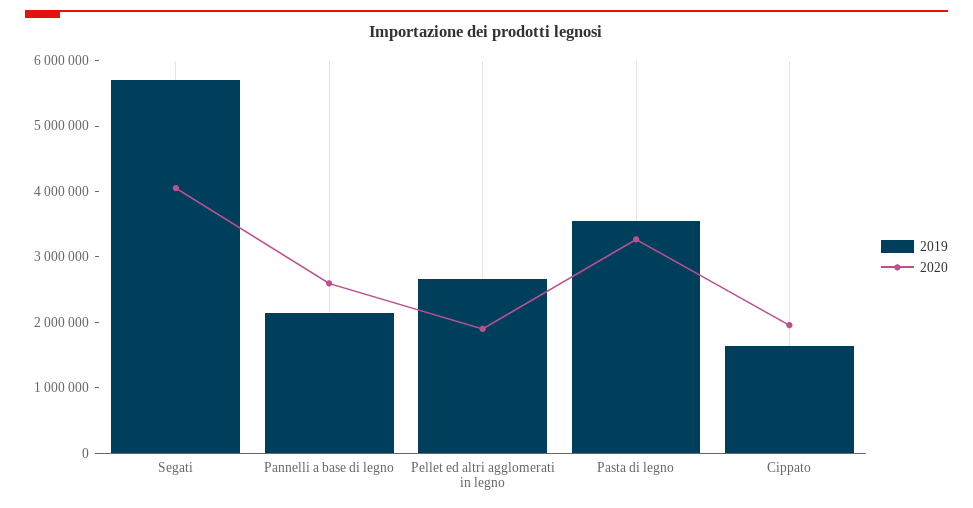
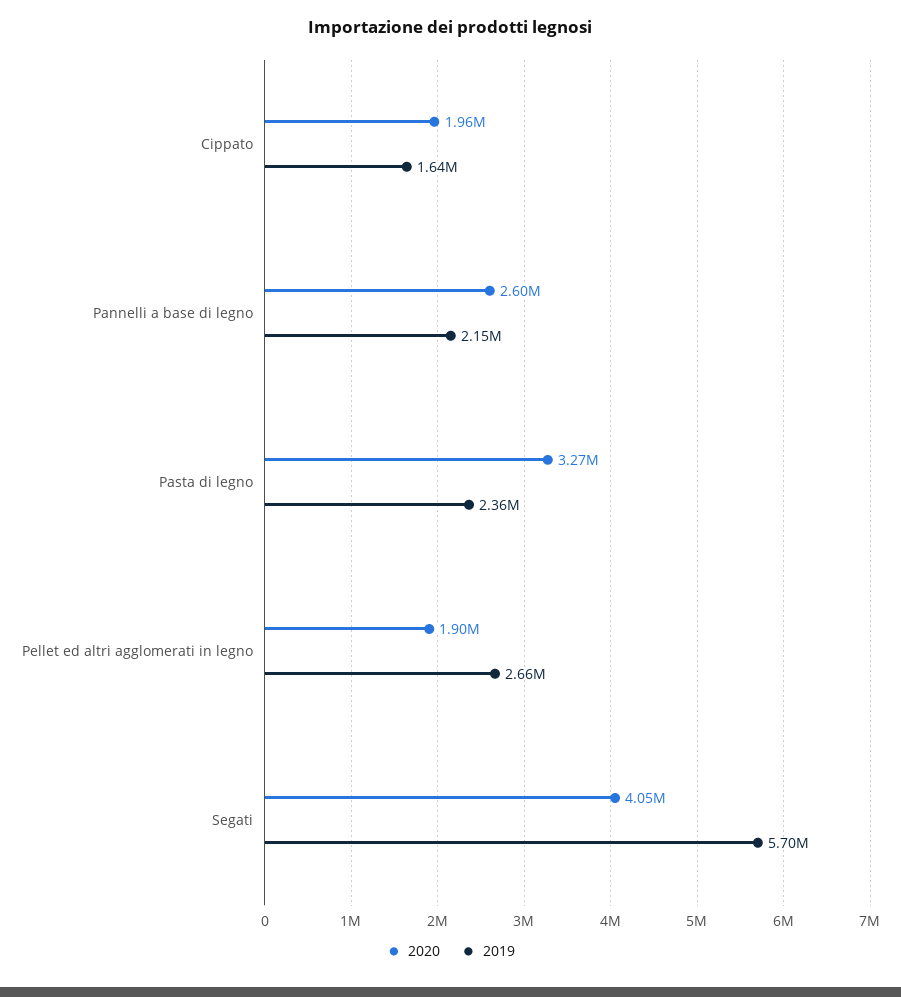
2019, Pasta di legno: 3600000 -> 2360000

